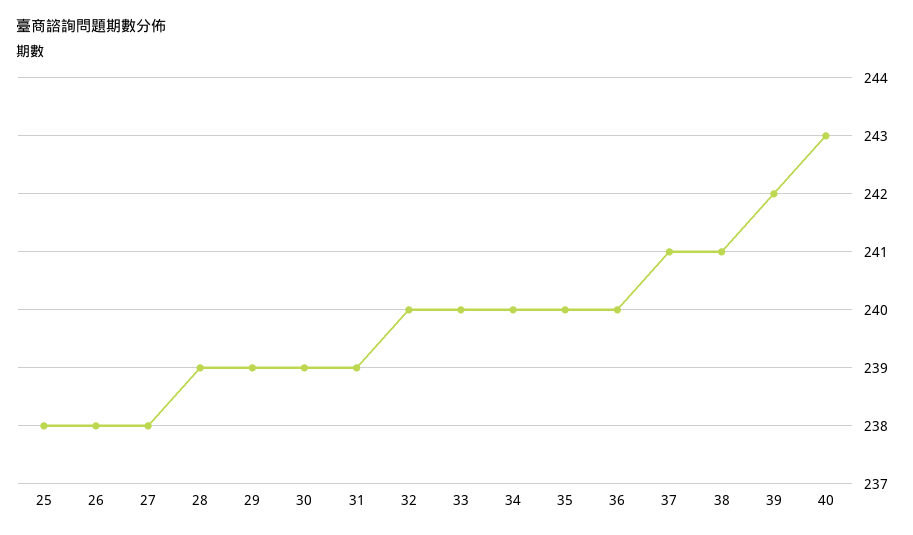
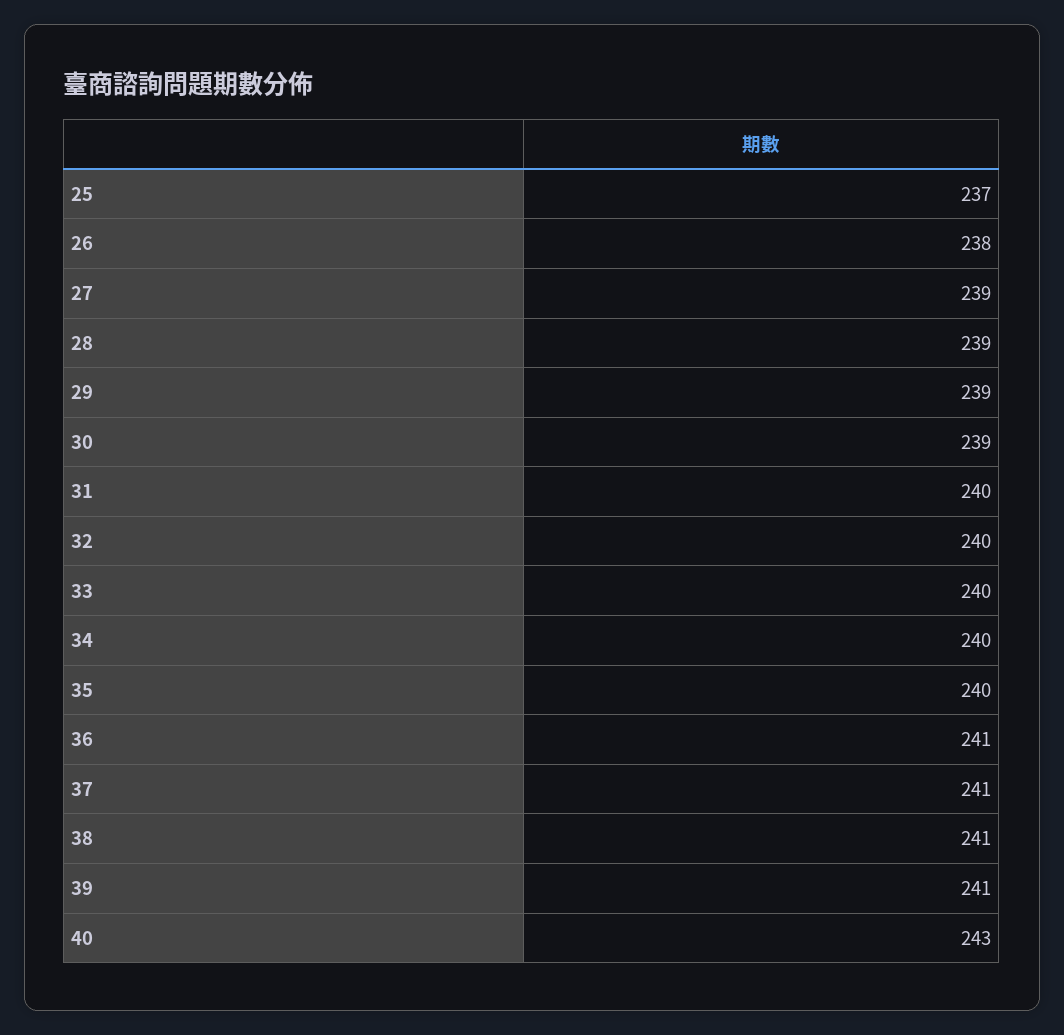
25: 238 -> 237
27: 238 -> 239
31: 239 -> 240
36: 240 -> 241
39: 242 -> 241

